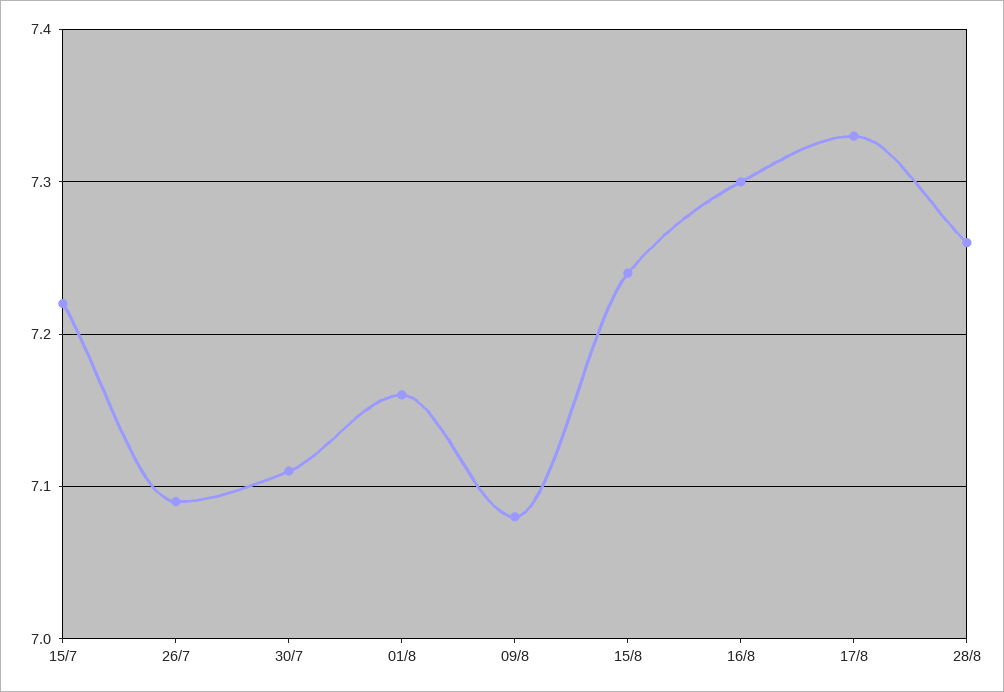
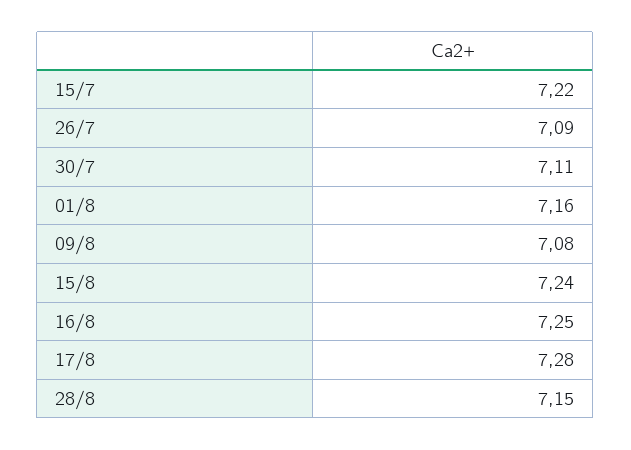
16/8: 7.3 -> 7.25
17/8: 7.33 -> 7.28
28/8: 7.26 -> 7.15

